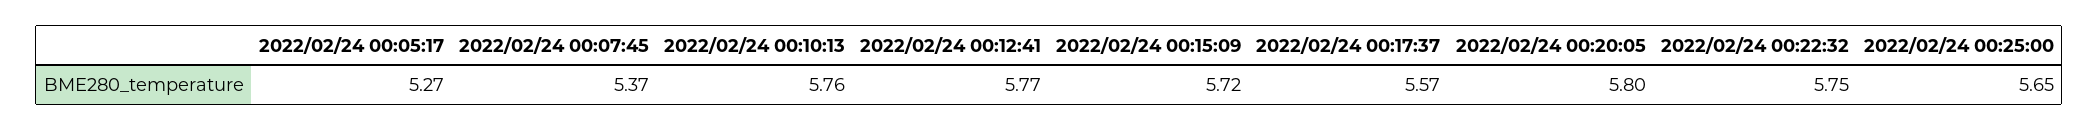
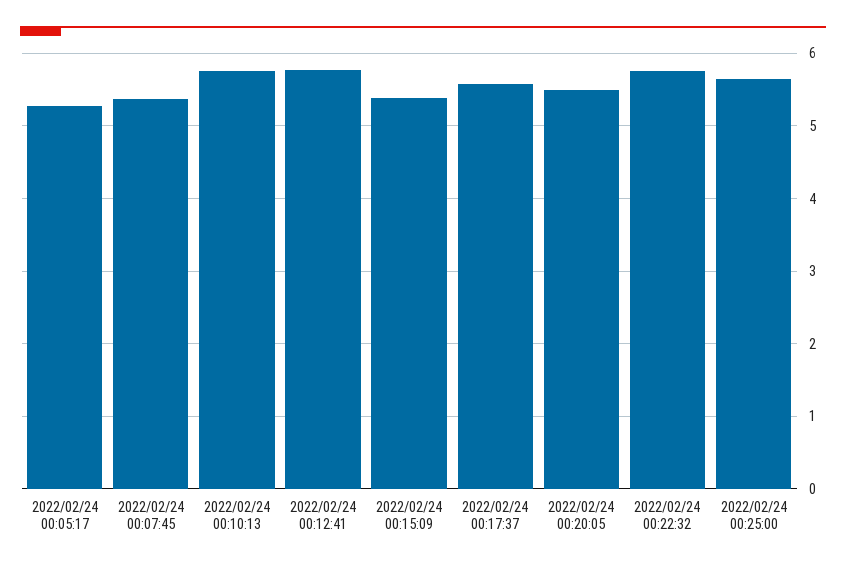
2022/02/24 00:15:09: 5.72 -> 5.4
2022/02/24 00:20:05: 5.8 -> 5.5

